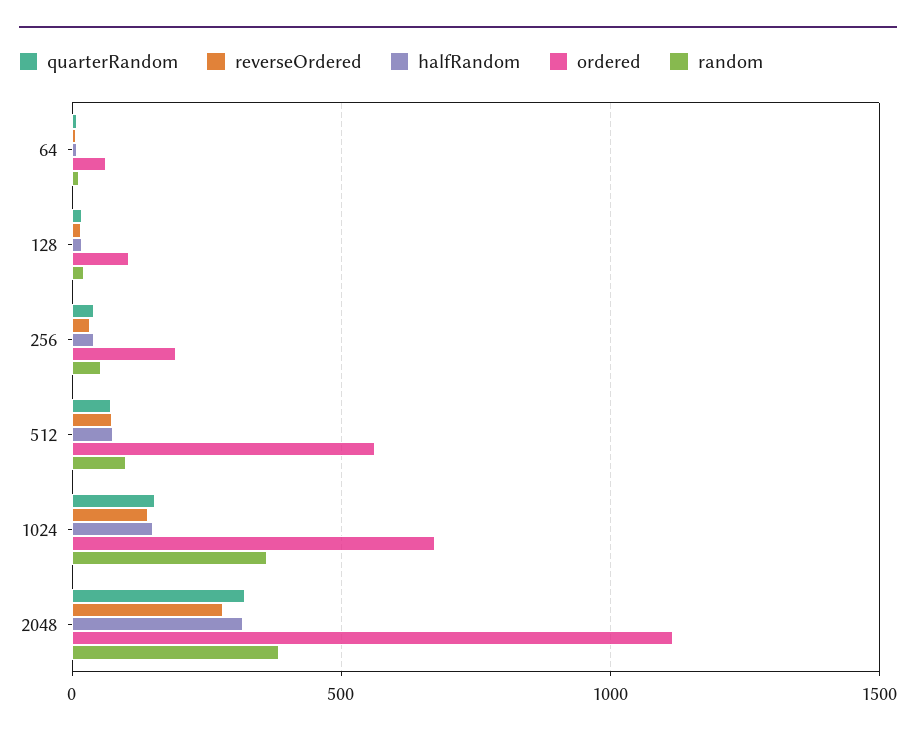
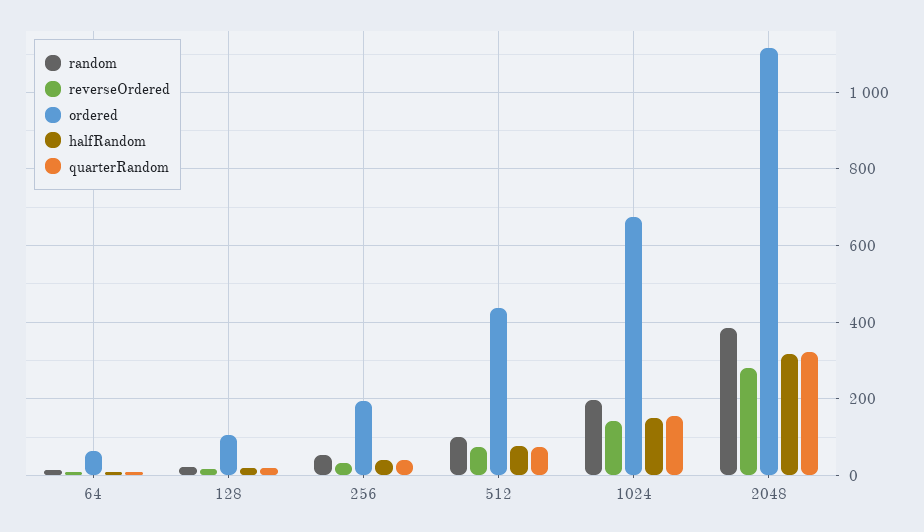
ordered, 512: 550 -> 440
random, 1024: 350 -> 200

